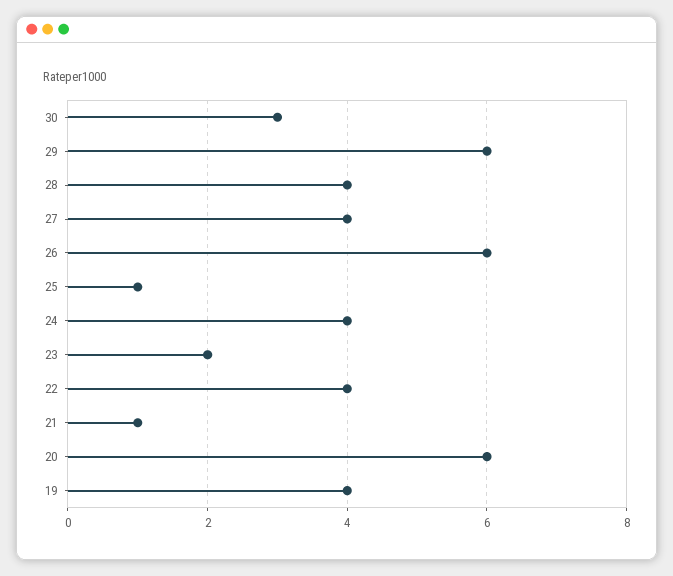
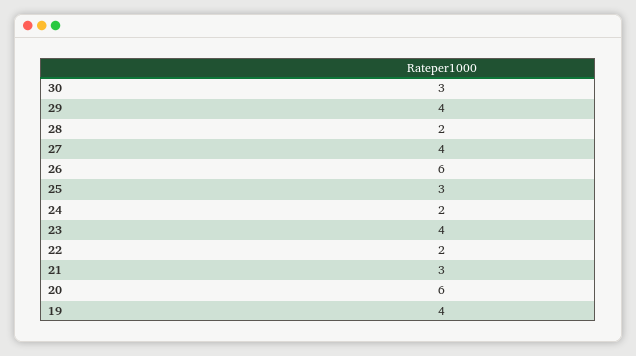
29: 6 -> 4
28: 4 -> 2
25: 1 -> 3
24: 4 -> 2
23: 2 -> 4
22: 4 -> 2
21: 1 -> 3

